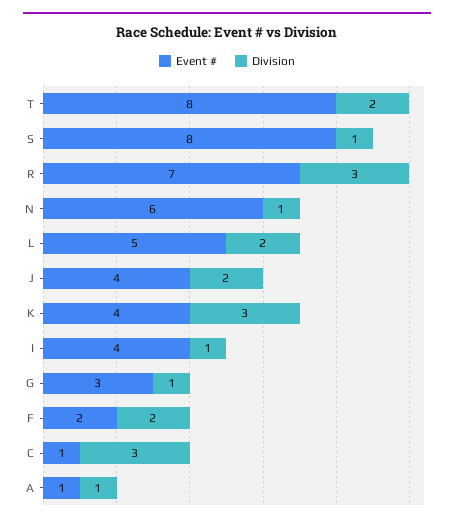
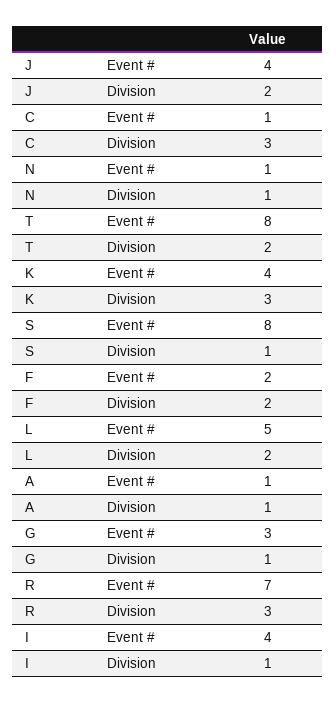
Event #, N: 6 -> 1

